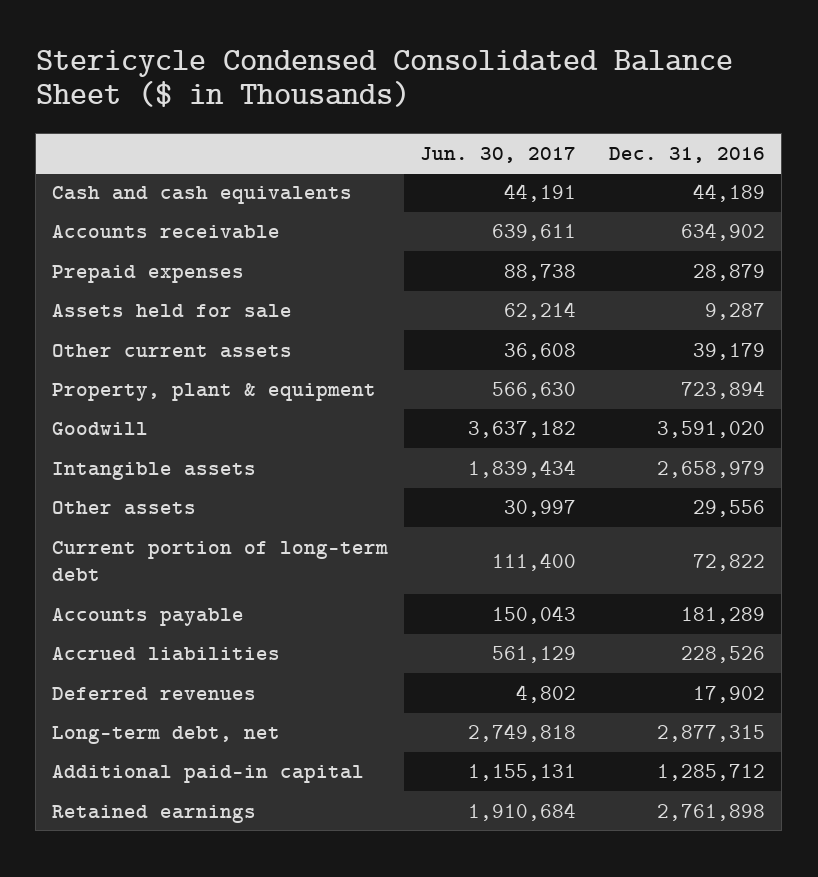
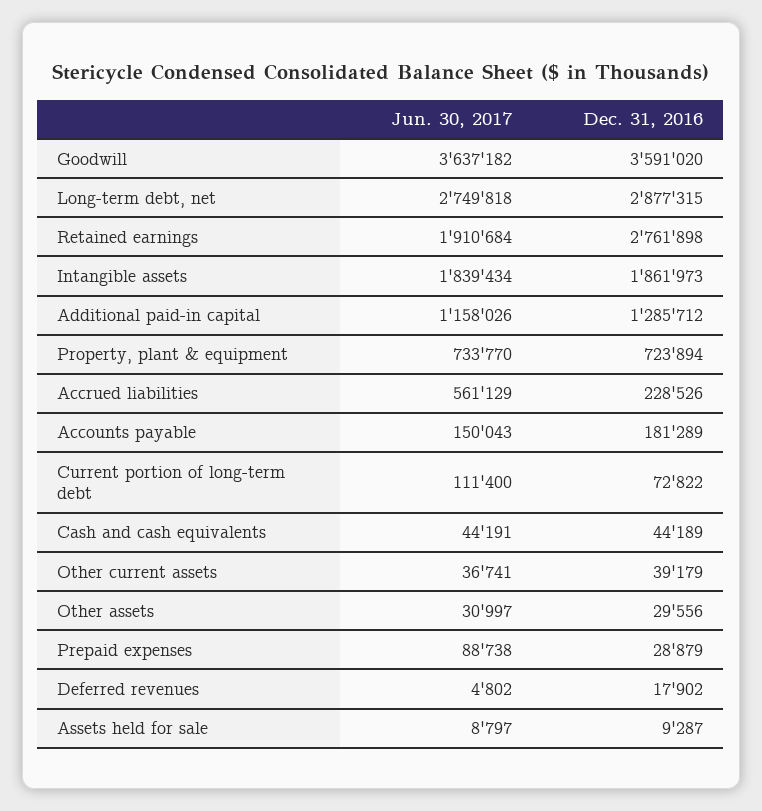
Jun. 30, 2017, Accounts receivable: 639611 -> none
Dec. 31, 2016, Accounts receivable: 634902 -> none
Jun. 30, 2017, Assets held for sale: 62214 -> 8797
Jun. 30, 2017, Other current assets: 36608 -> 36741
Jun. 30, 2017, Property, plant & equipment: 566630 -> 733770
Dec. 31, 2016, Intangible assets: 2658979 -> 1861973
Jun. 30, 2017, Additional paid-in capital: 1155131 -> 1158026

